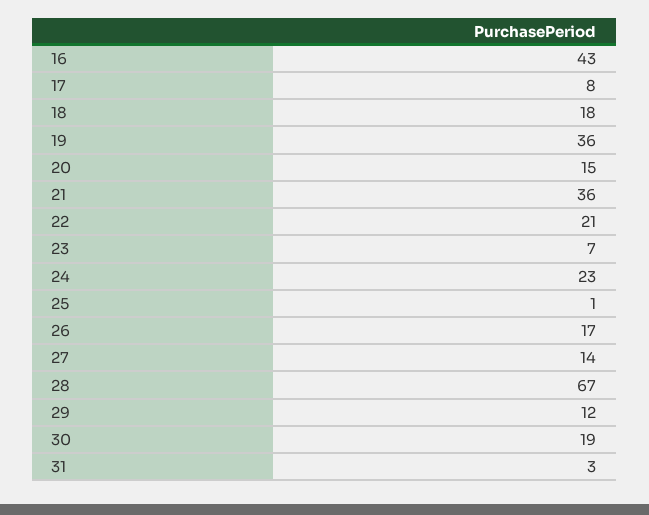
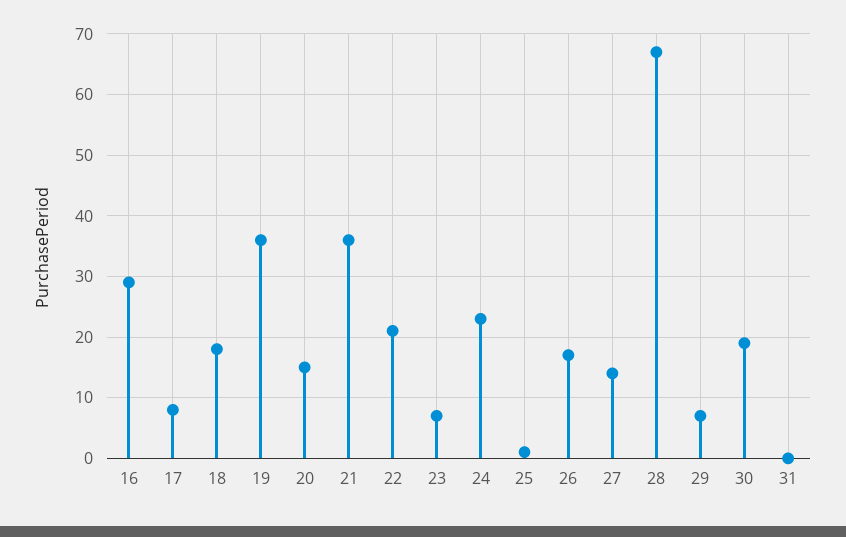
16: 43 -> 29
29: 12 -> 7
31: 3 -> 0

